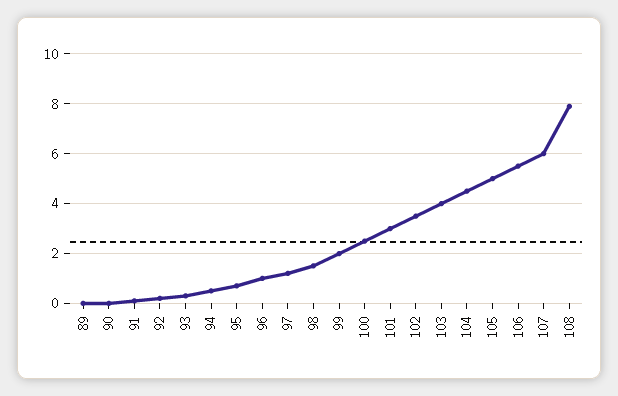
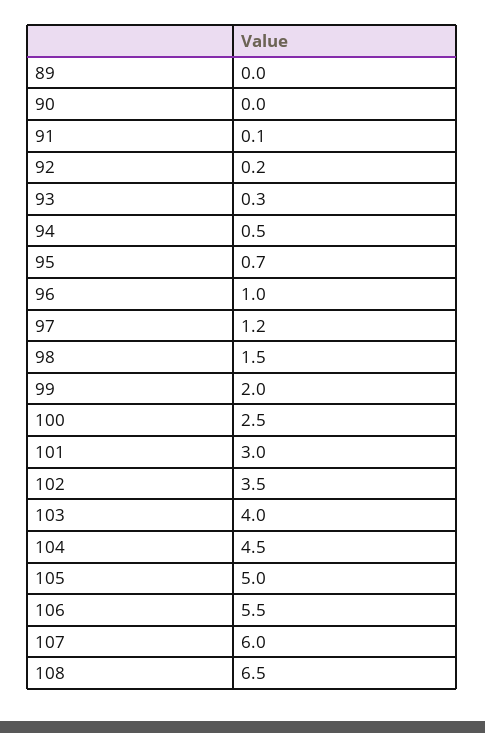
108: 8 -> 6.5

